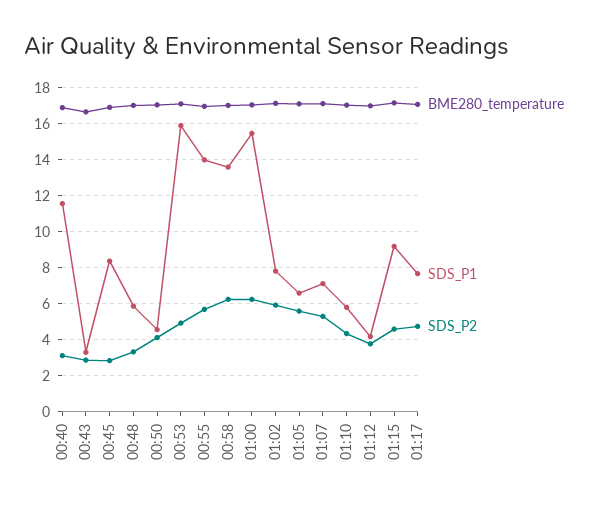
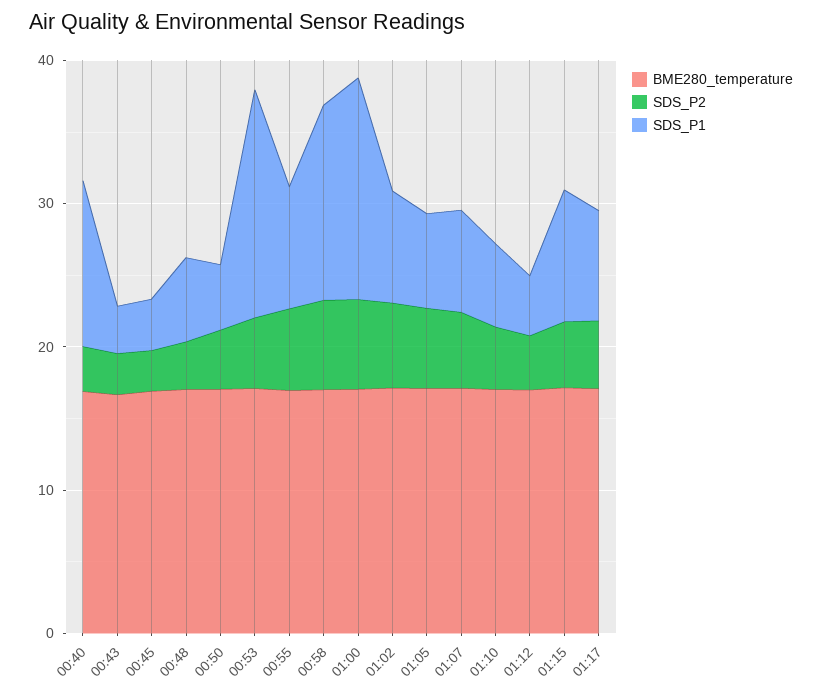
SDS_P1, 00:45: 8.5 -> 4
SDS_P1, 00:55: 14 -> 8

